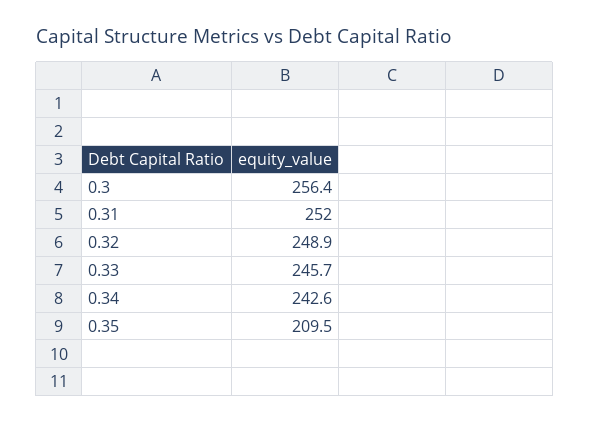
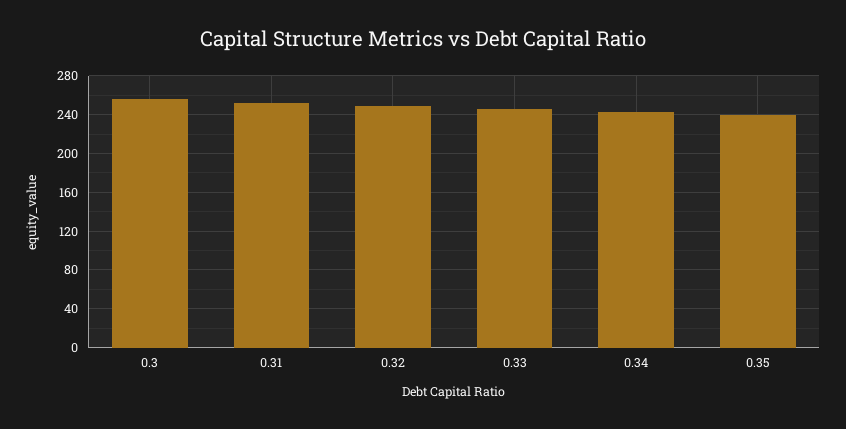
0.35: 209.5 -> 240

